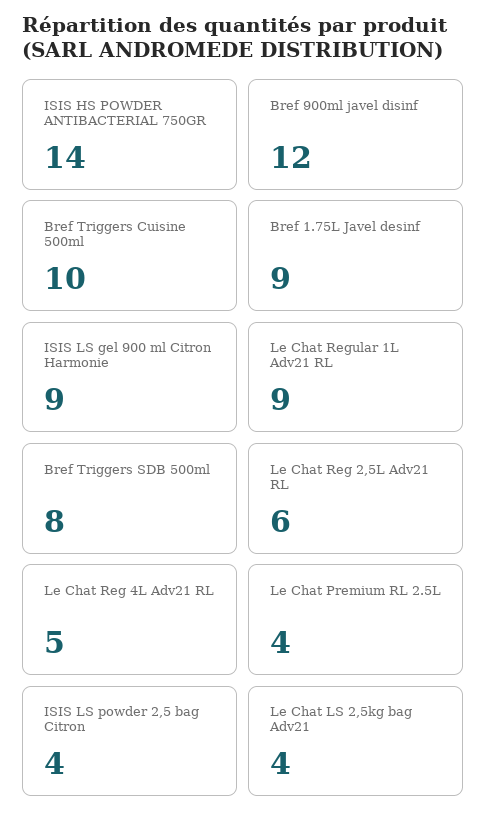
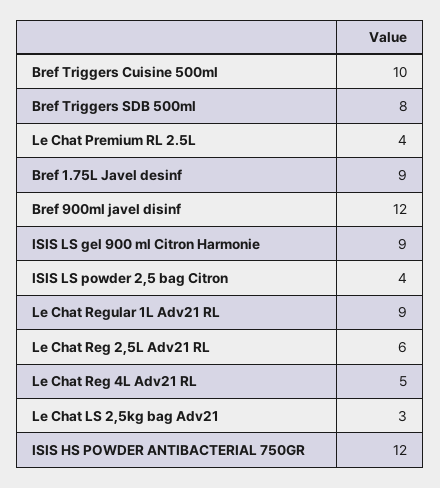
ISIS HS POWDER ANTIBACTERIAL 750GR: 14 -> 12
Le Chat LS 2,5kg bag Adv21: 4 -> 3

